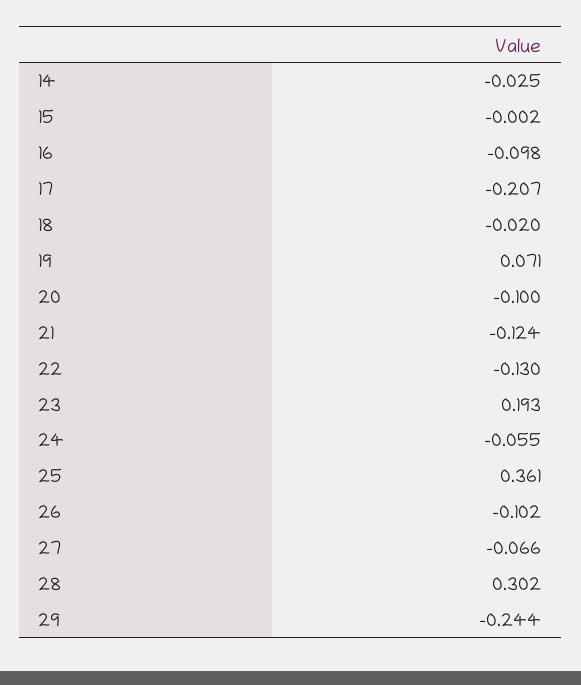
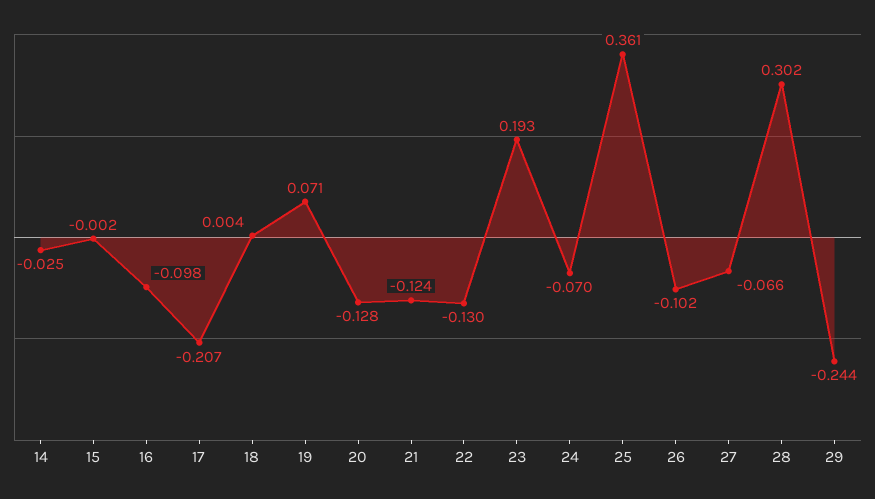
18: -0.02 -> 0.004
20: -0.1 -> -0.128
24: -0.055 -> -0.07

